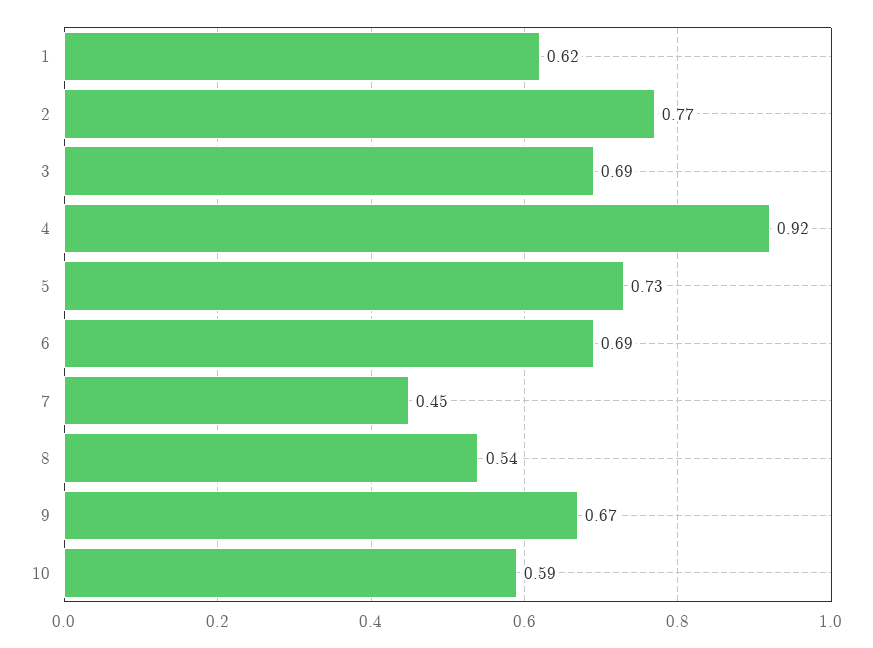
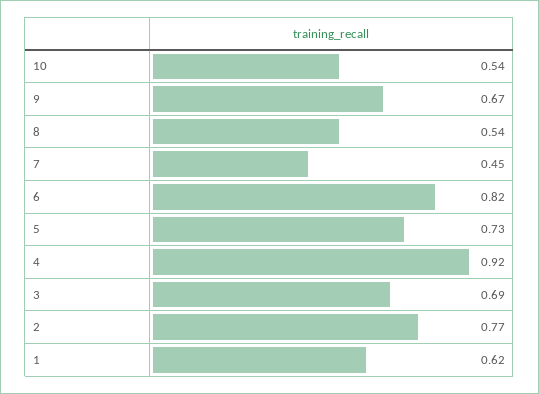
6: 0.69 -> 0.82
10: 0.59 -> 0.54

